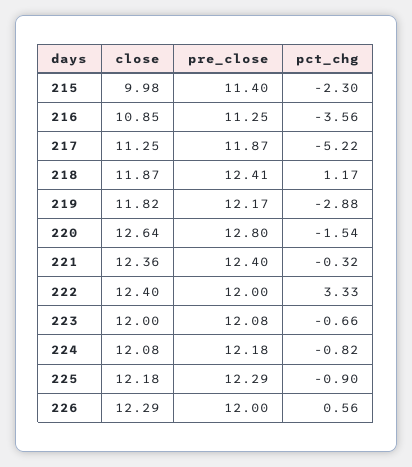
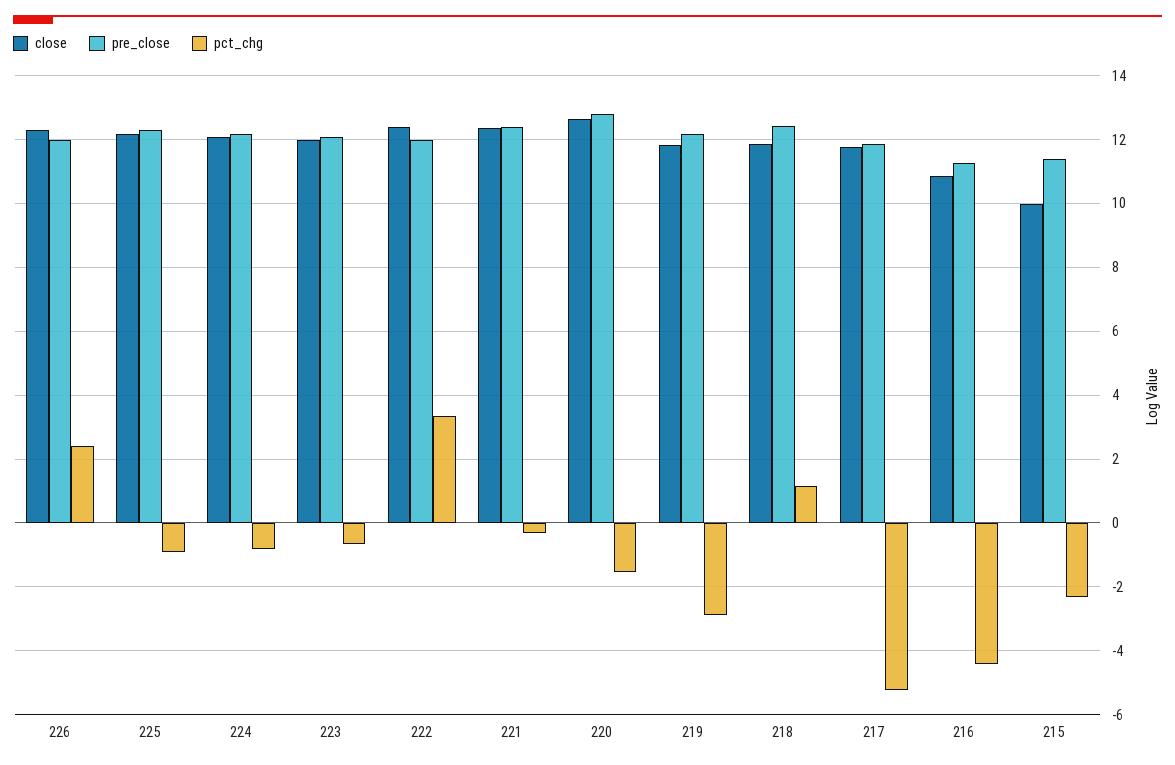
pct_chg, 216: -3.56 -> -4.4
close, 217: 11.25 -> 11.8
pct_chg, 226: 0.56 -> 2.4

